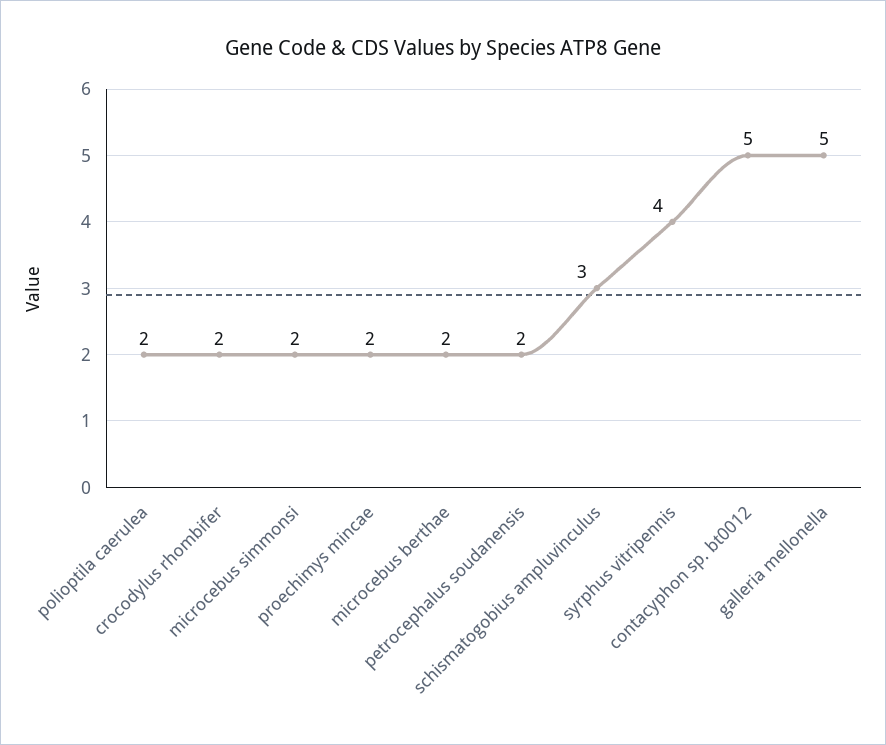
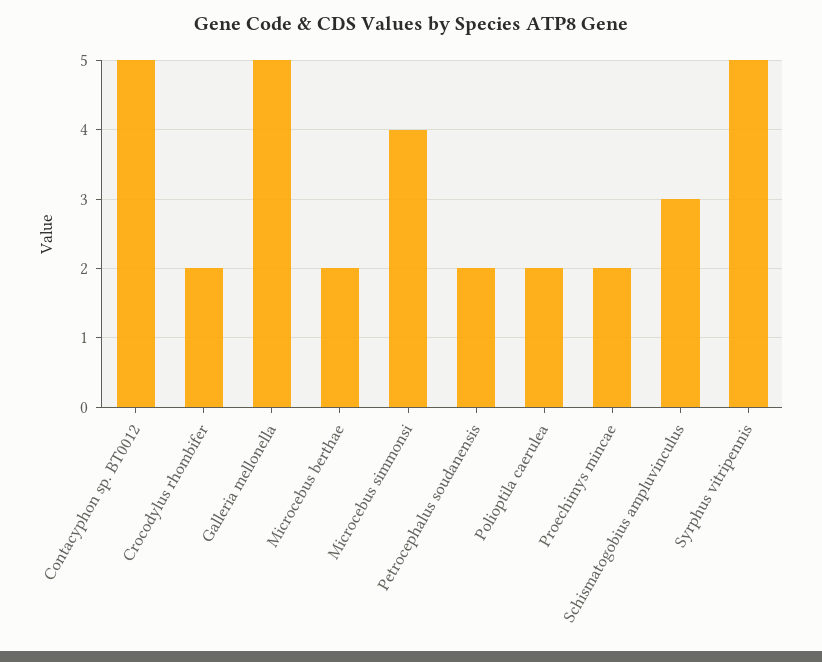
microcebus simmonsi: 2 -> 4
syrphus vitripennis: 4 -> 5

